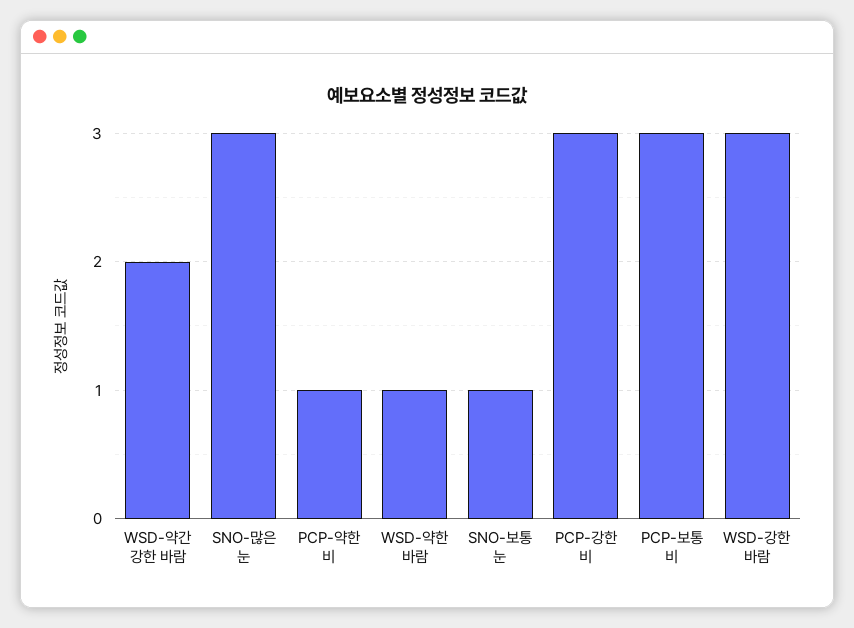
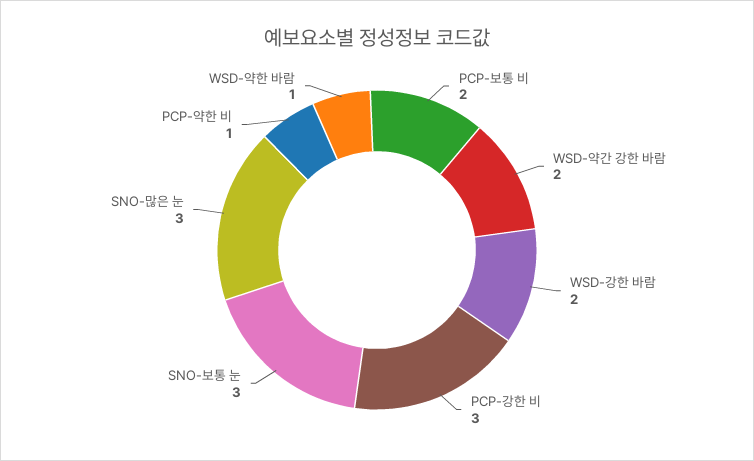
SNO-보통 눈: 1 -> 3
PCP-보통 비: 3 -> 2
WSD-강한 바람: 3 -> 2

